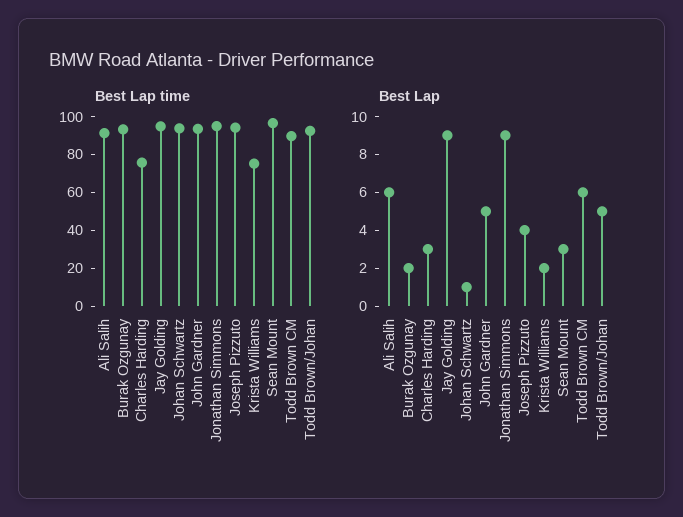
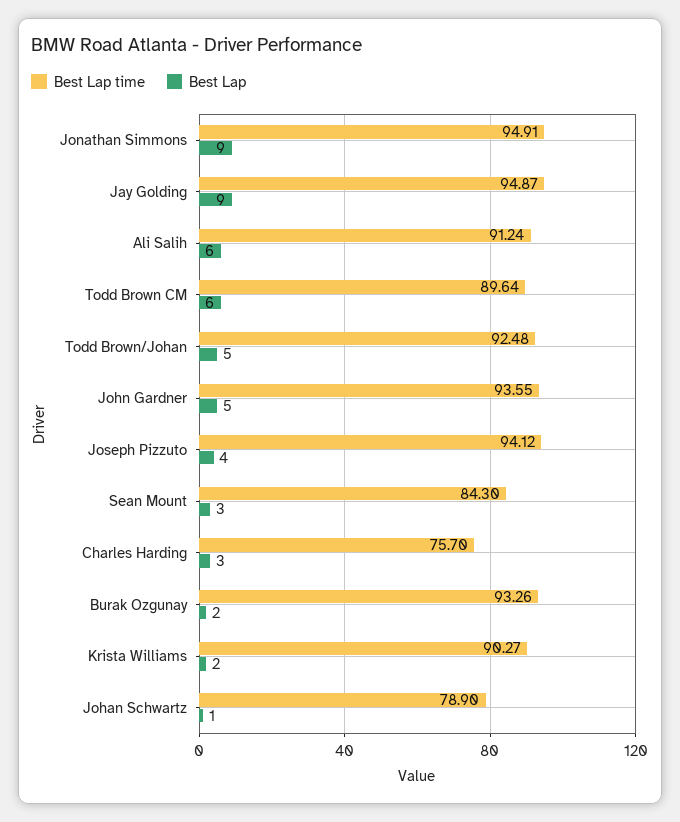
Best Lap time, Johan Schwartz: 95 -> 78.9
Best Lap time, Krista Williams: 75 -> 90.27
Best Lap time, Sean Mount: 95 -> 84.3

